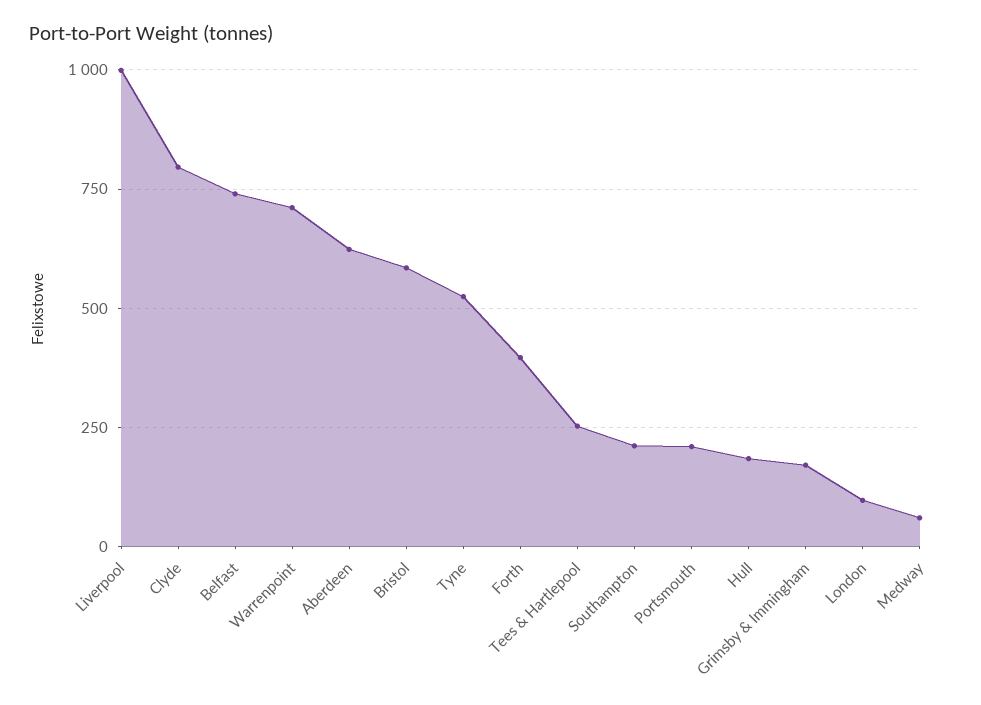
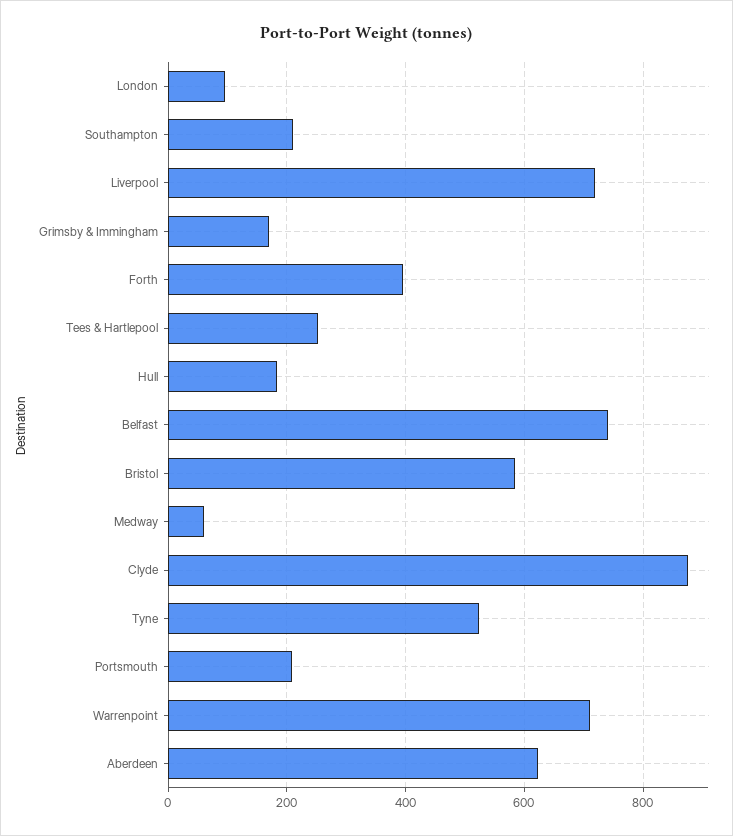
Liverpool: 1000 -> 720
Clyde: 800 -> 880

